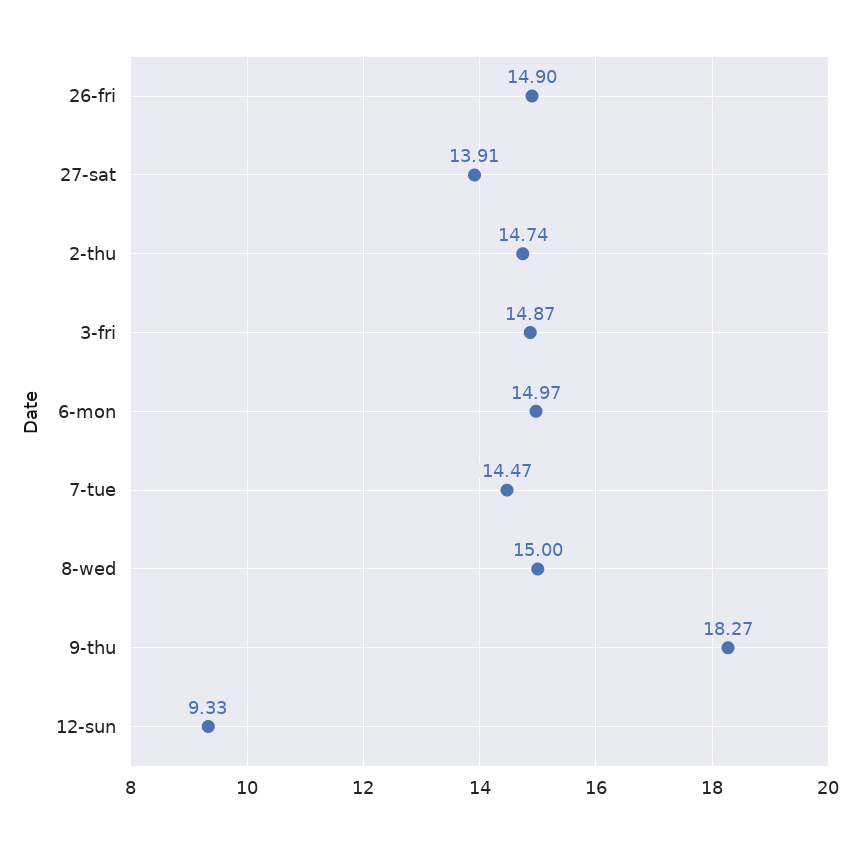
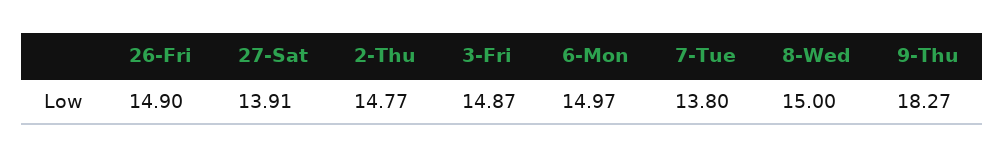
2-thu: 14.74 -> 14.77
7-tue: 14.47 -> 13.8
12-sun: 9.33 -> none

